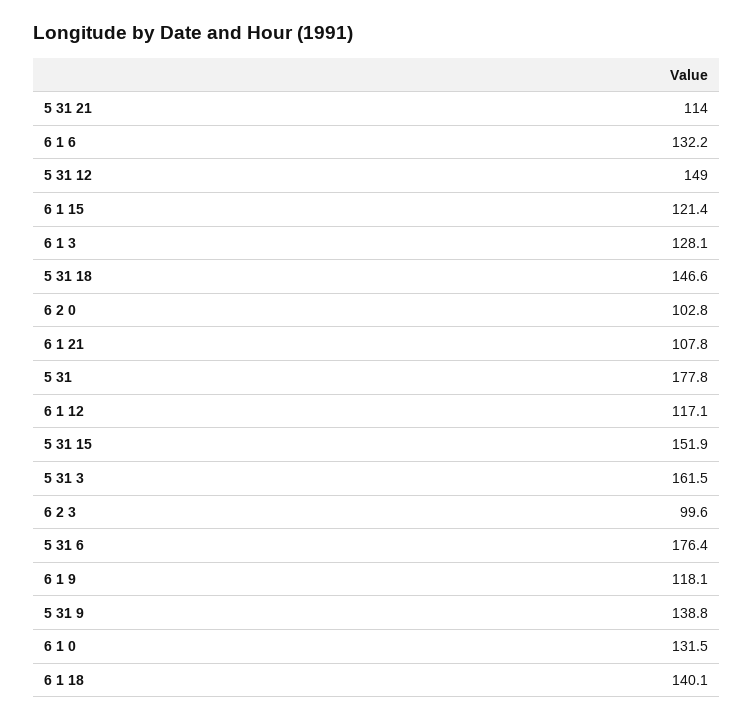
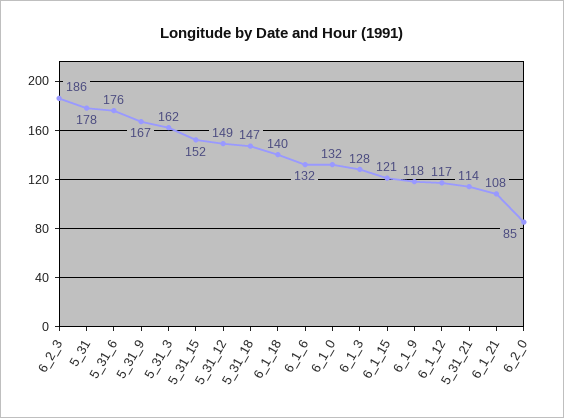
6 2 0: 102.8 -> 85
6 2 3: 99.6 -> 186
5 31 9: 138.8 -> 167

